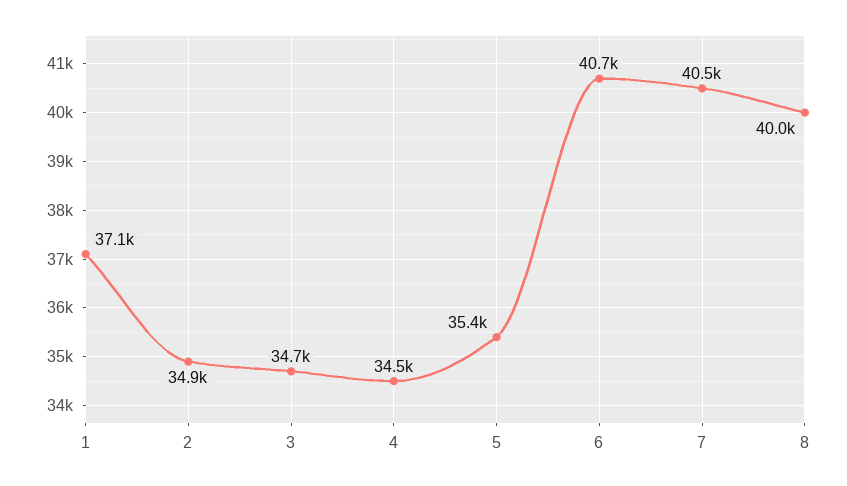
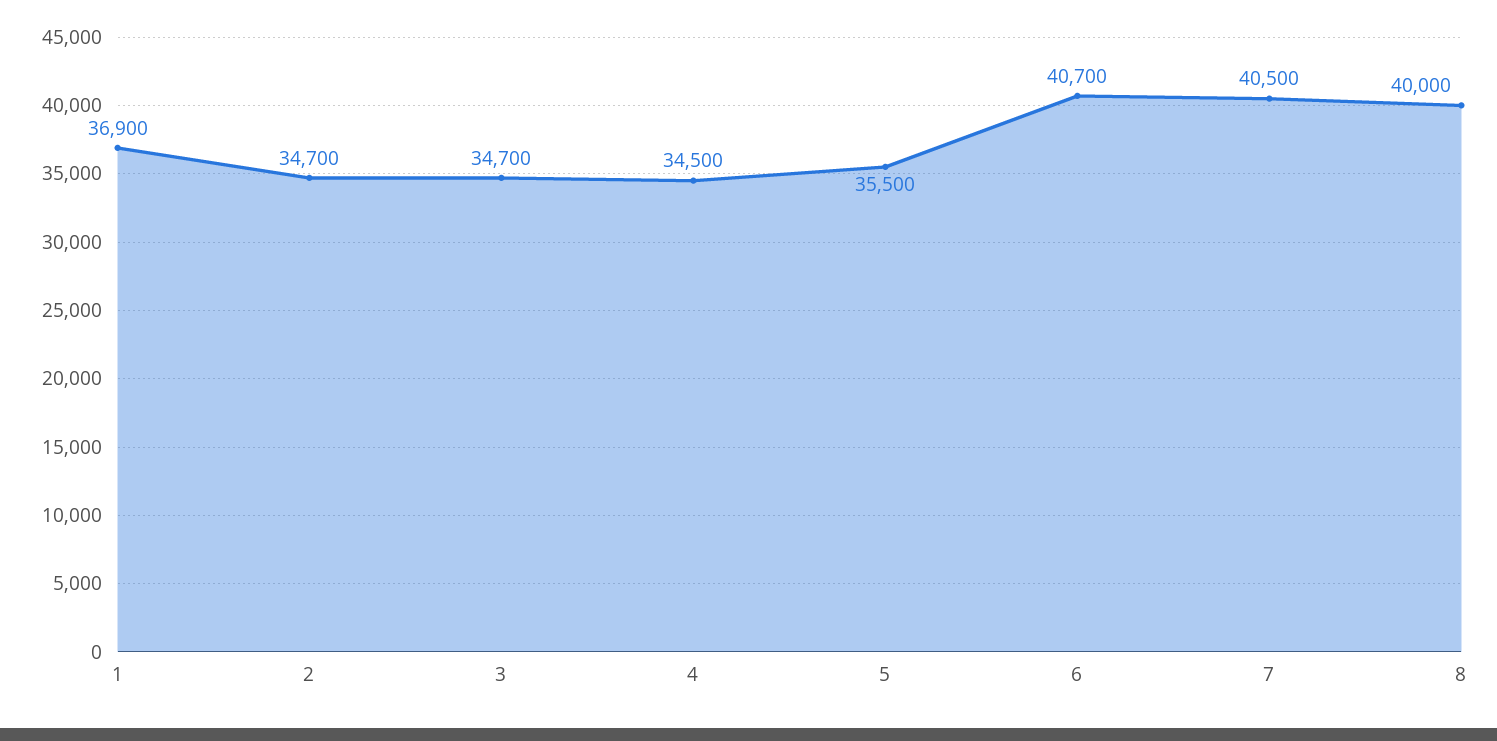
1: 37100 -> 36900
2: 34900 -> 34700
5: 35400 -> 35500

